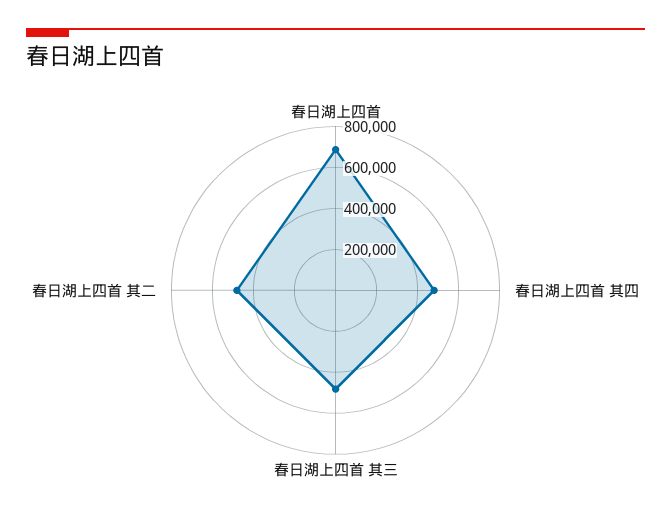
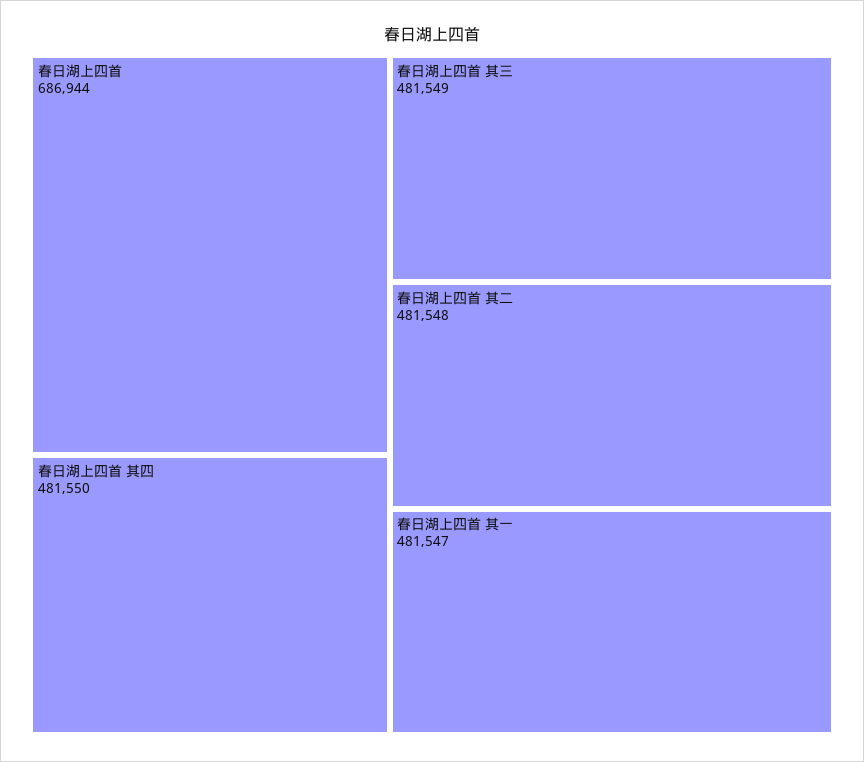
春日湖上四首 其一: none -> 481547

